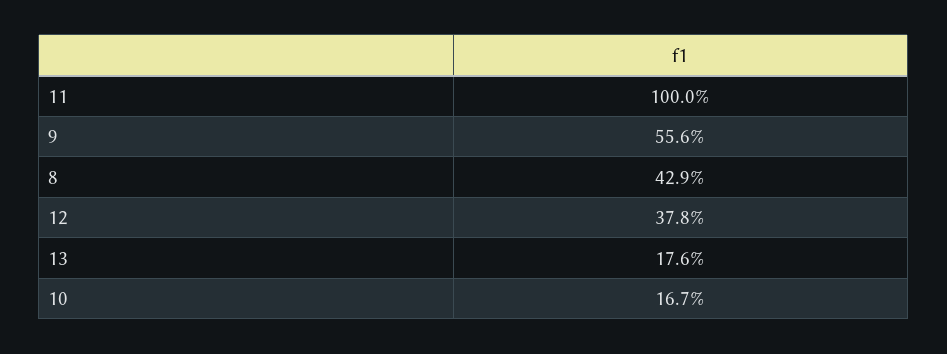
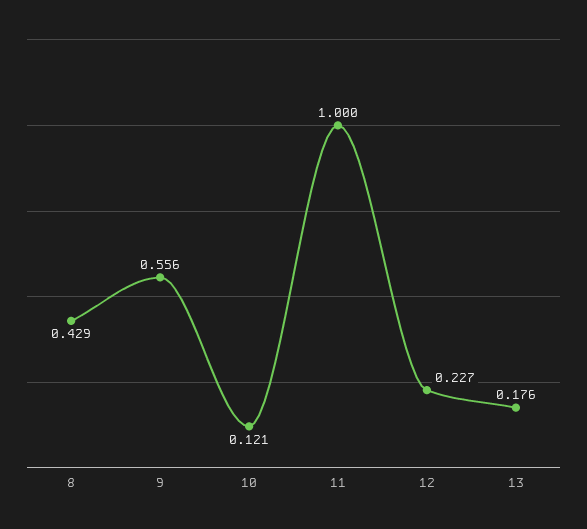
12: 0.378 -> 0.227
10: 0.167 -> 0.121

